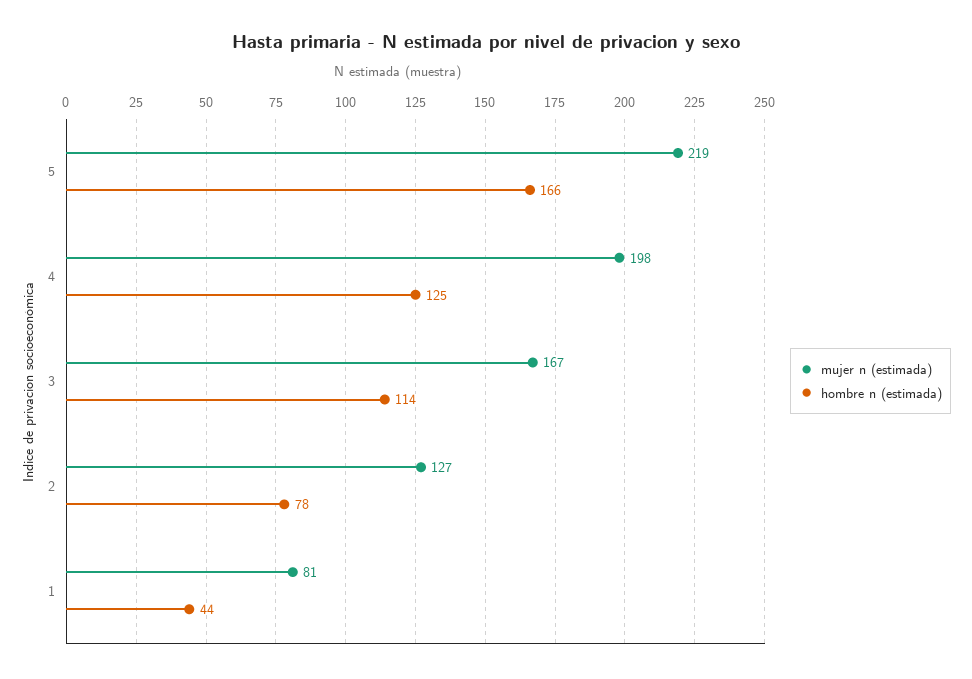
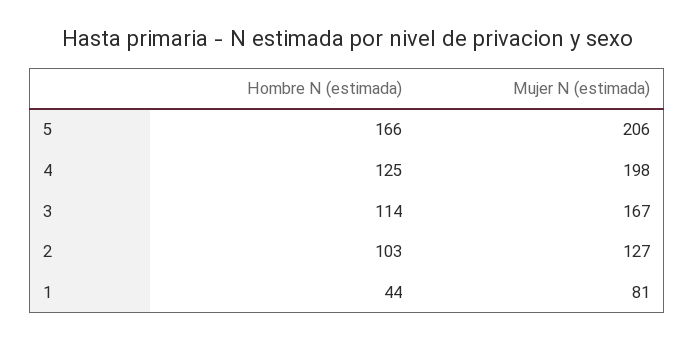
mujer n (estimada), 5: 219 -> 206
hombre n (estimada), 2: 78 -> 103

